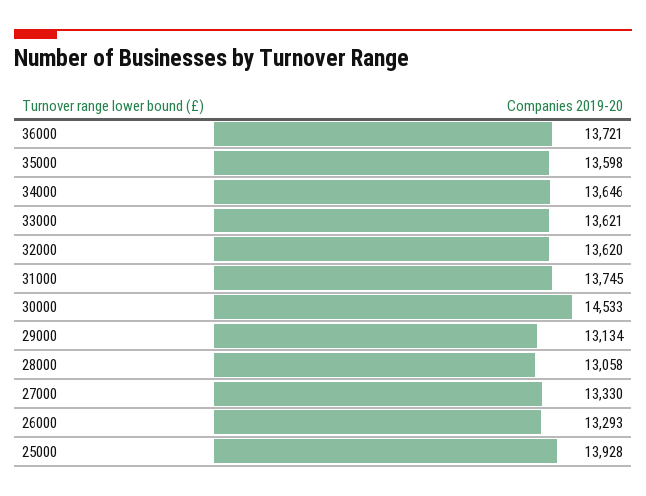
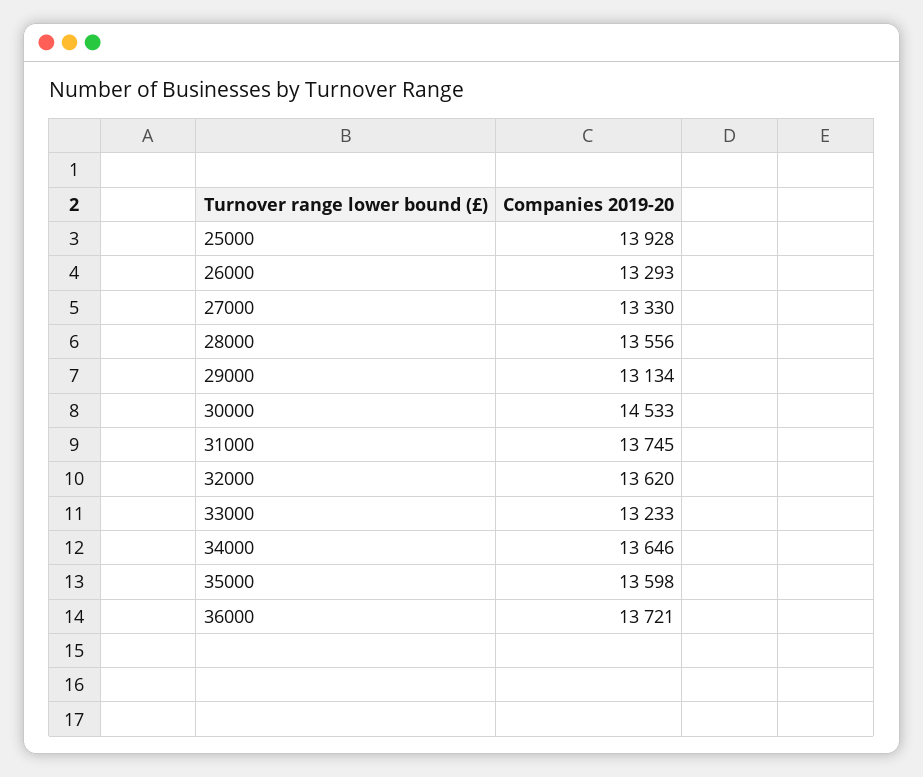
33000: 13621 -> 13233
28000: 13058 -> 13556

